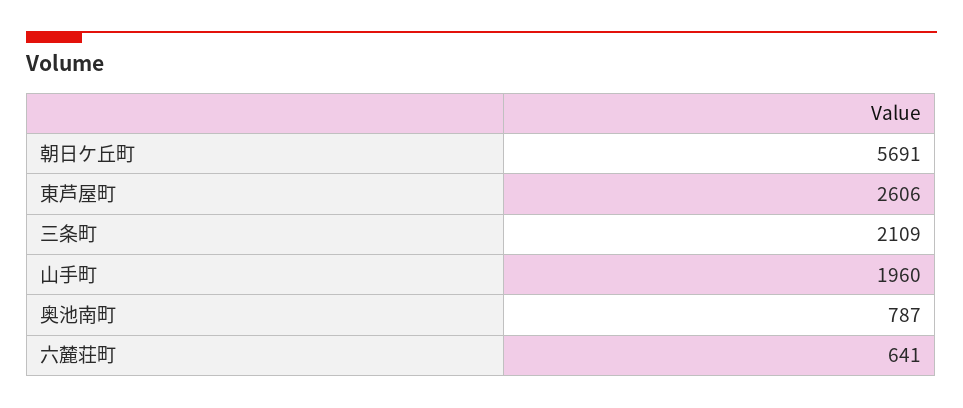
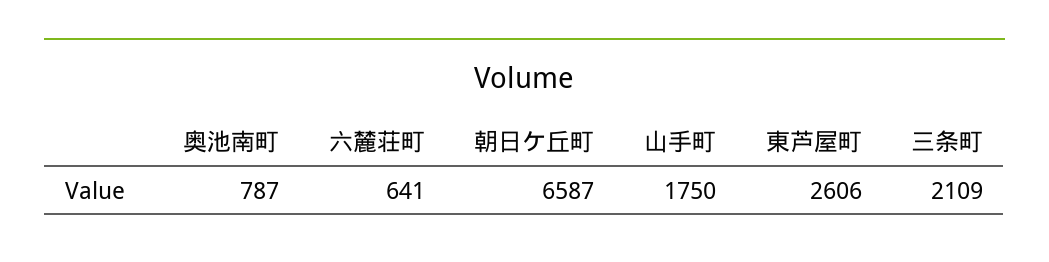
朝日ケ丘町: 5691 -> 6587
山手町: 1960 -> 1750

